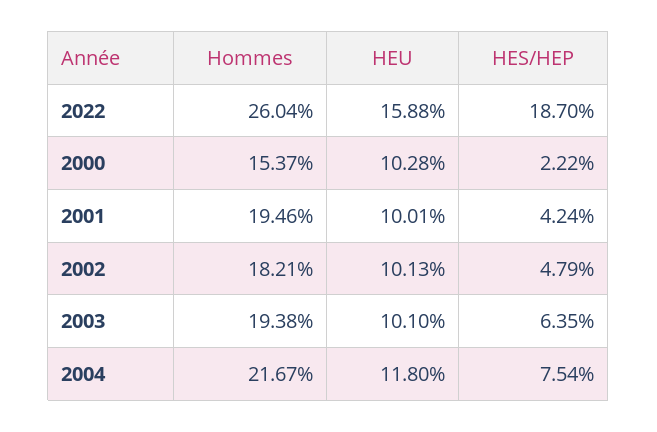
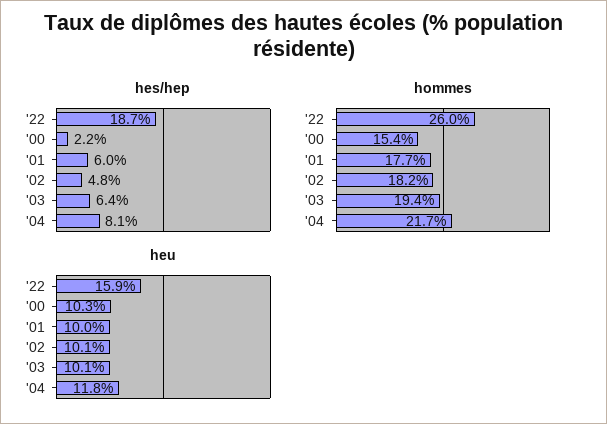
Hommes, 2001: 19.46 -> 17.7
HES/HEP, 2001: 4.24 -> 6
HES/HEP, 2004: 7.54 -> 8.1

